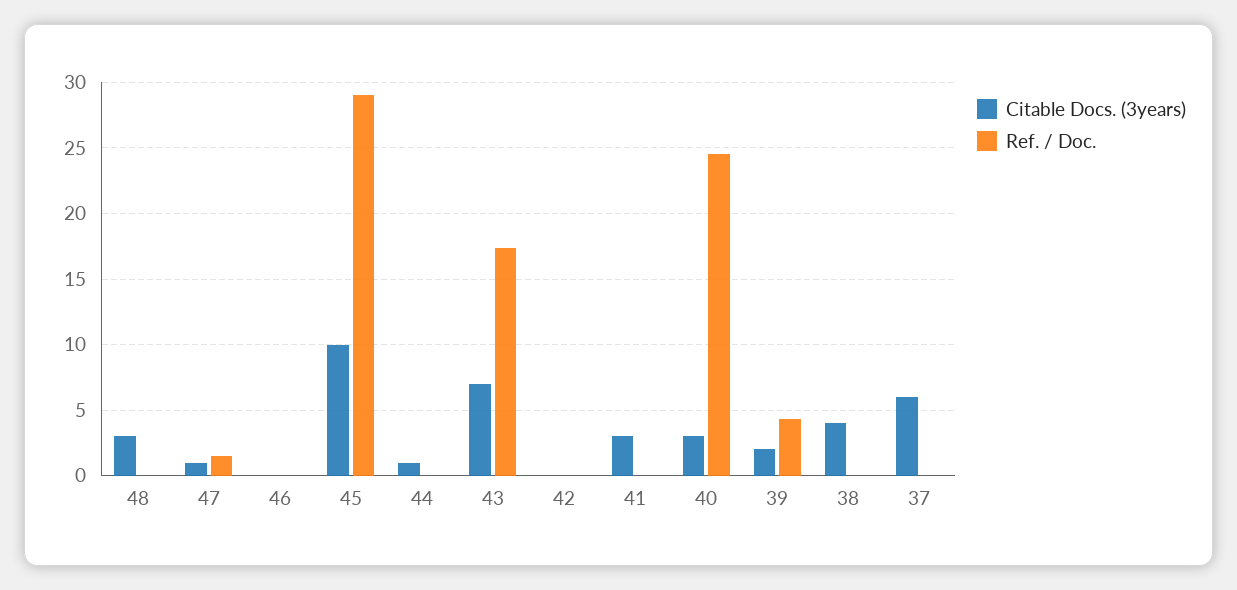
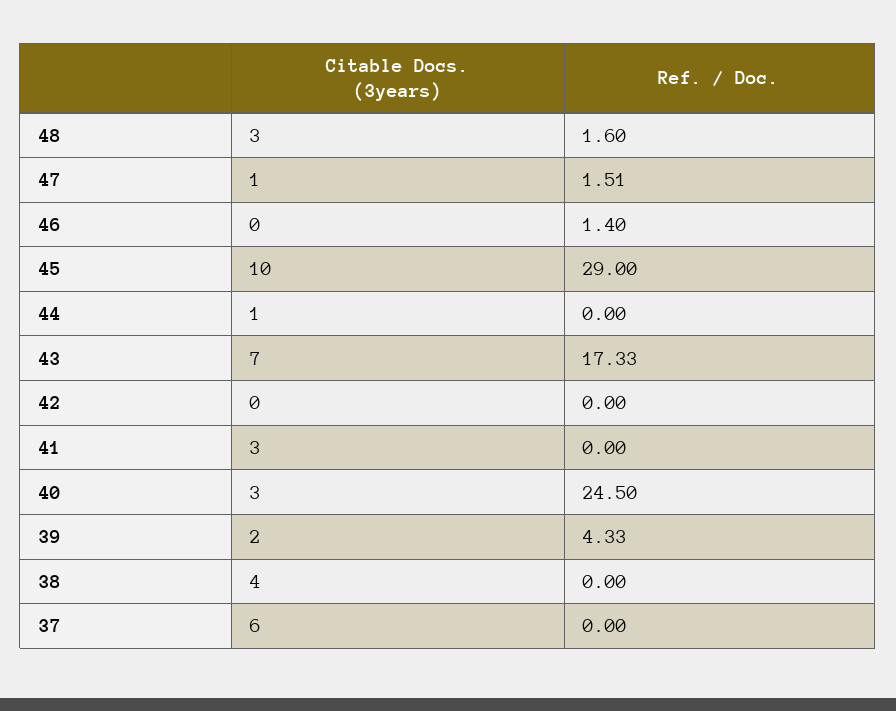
Ref. / Doc., 48: 0 -> 1.6
Ref. / Doc., 46: 0 -> 1.4

